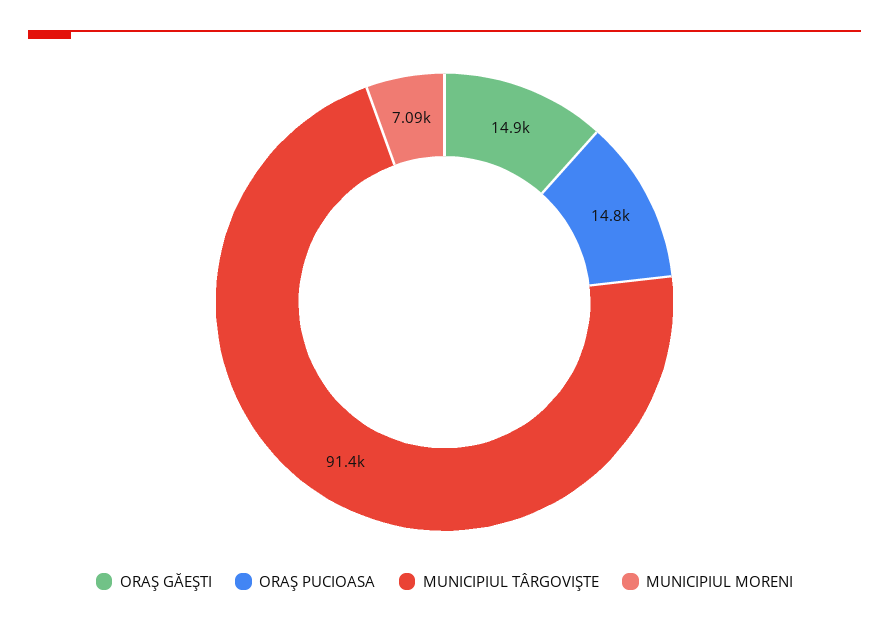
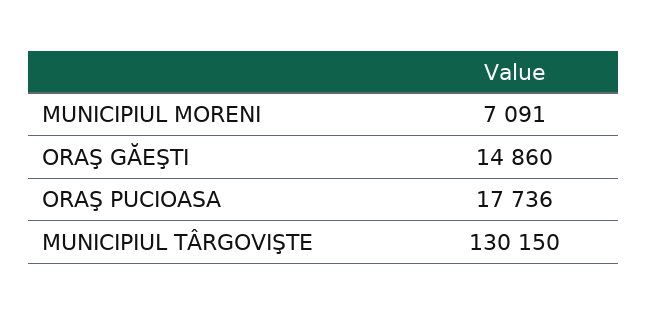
ORAŞ PUCIOASA: 14800 -> 17736
MUNICIPIUL TÂRGOVIŞTE: 91400 -> 130150

